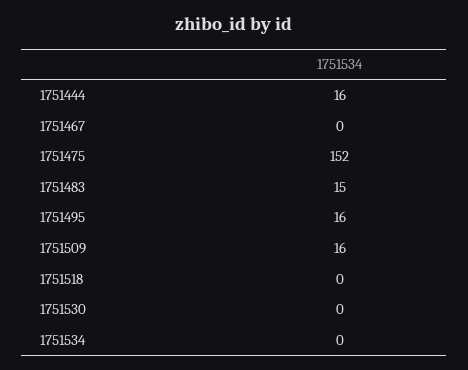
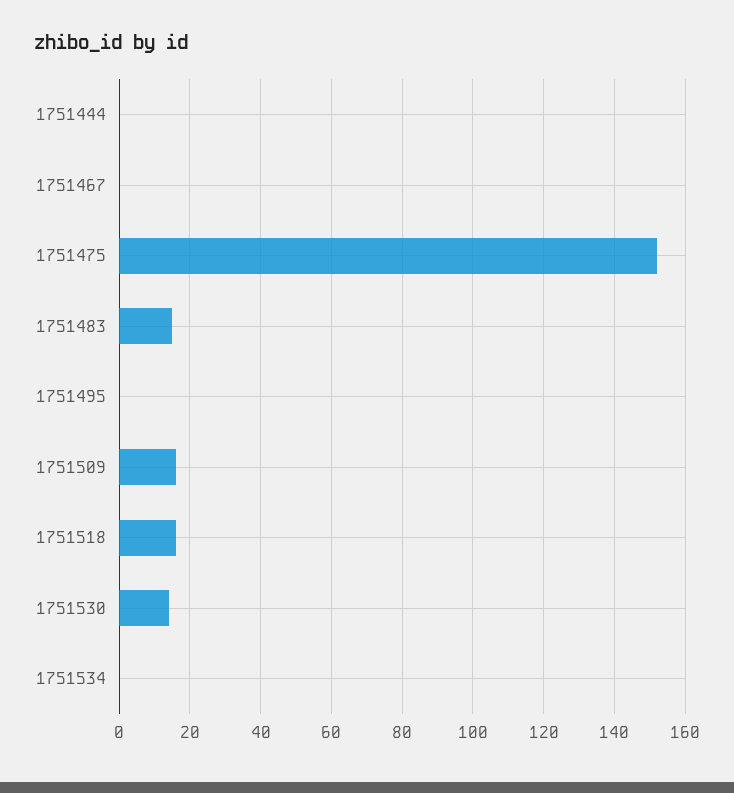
1751444: 16 -> 0
1751495: 16 -> 0
1751518: 0 -> 15
1751530: 0 -> 15

